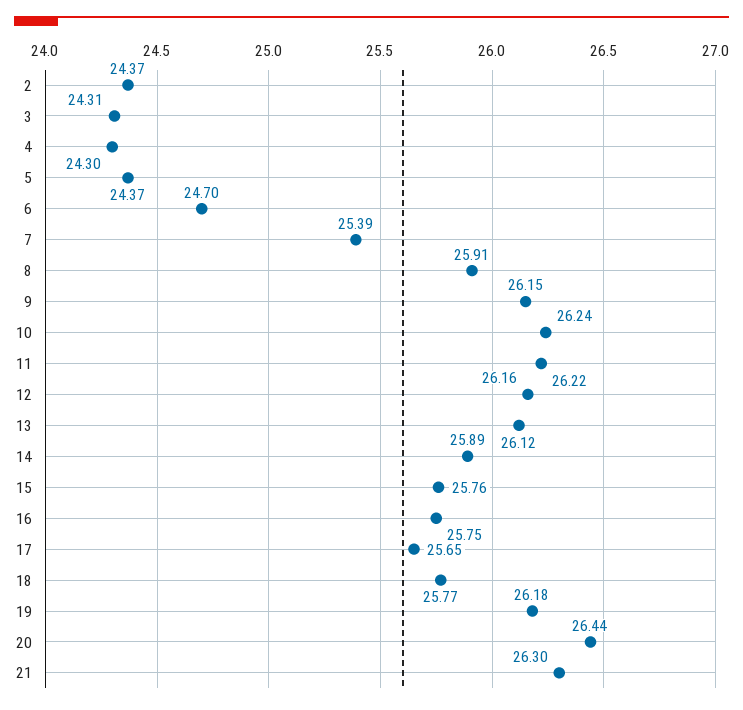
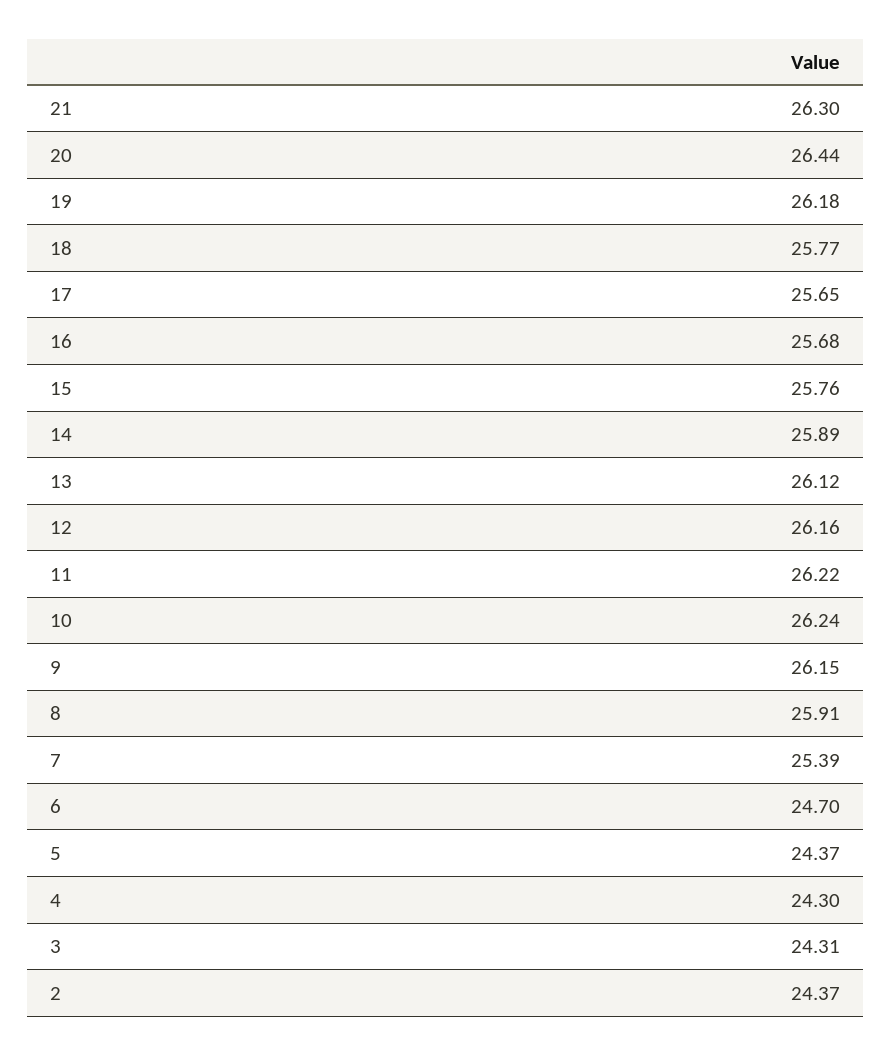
16: 25.75 -> 25.68

